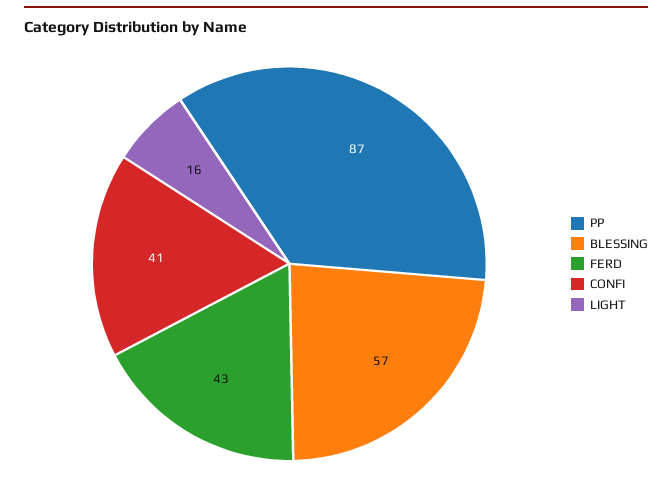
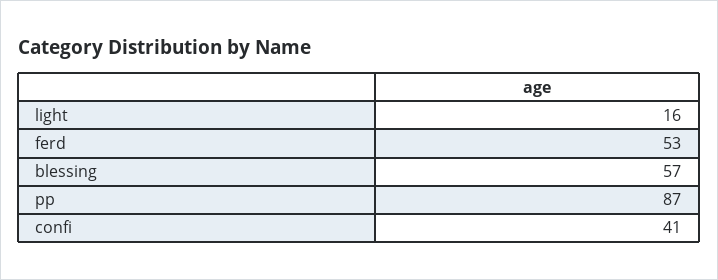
FERD: 43 -> 53

